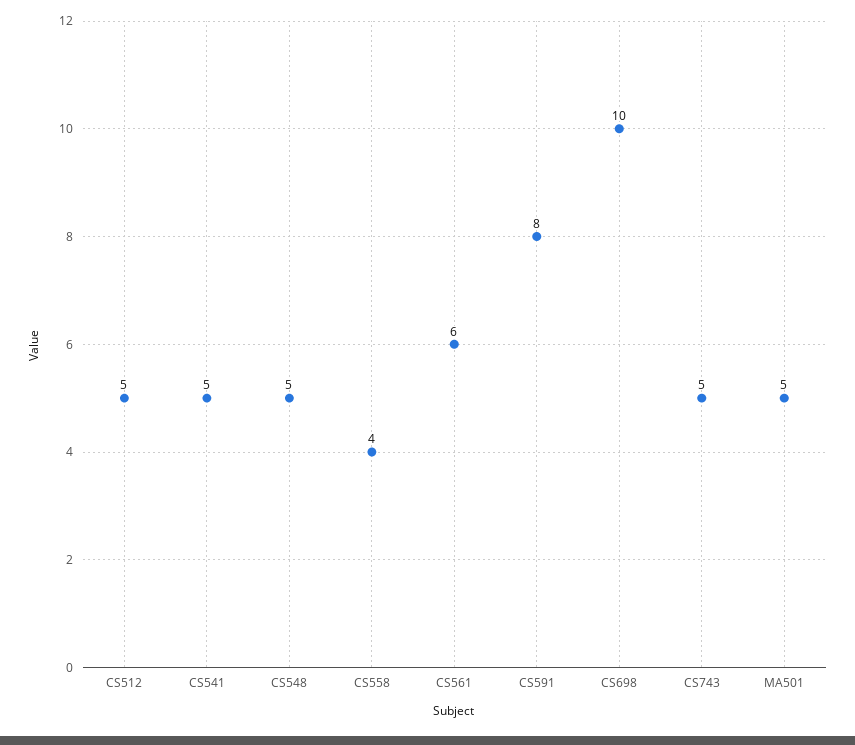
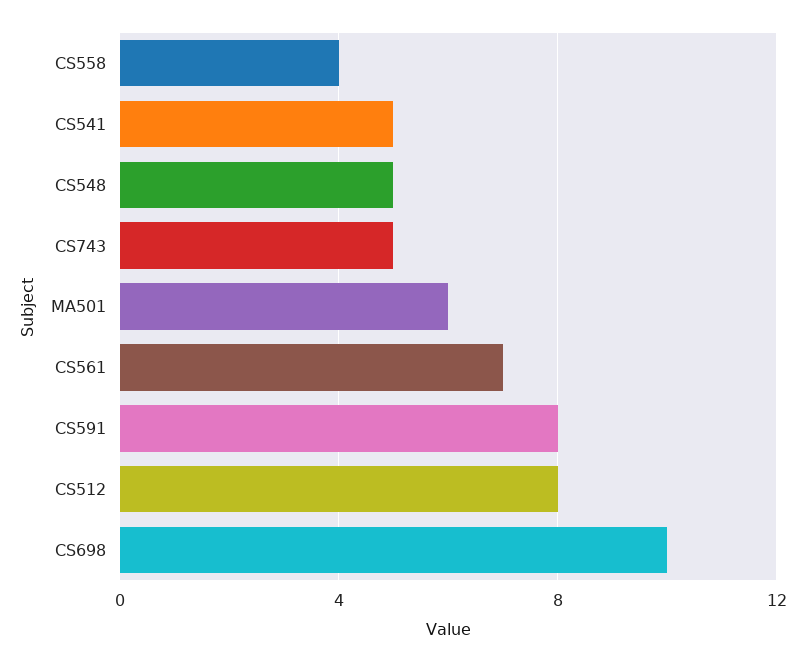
CS512: 5 -> 8
CS561: 6 -> 7
MA501: 5 -> 6

